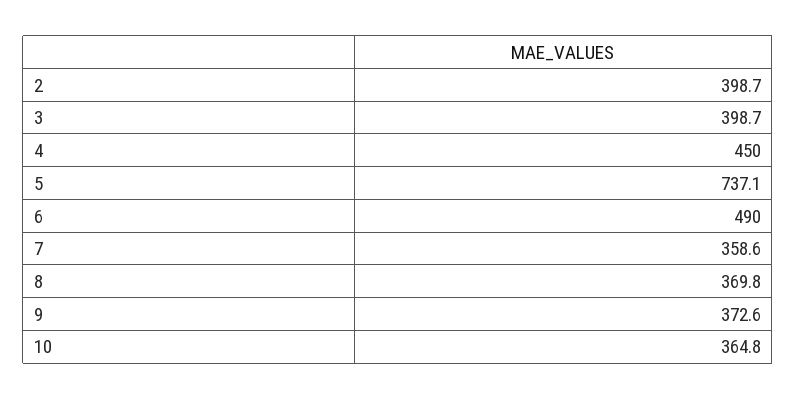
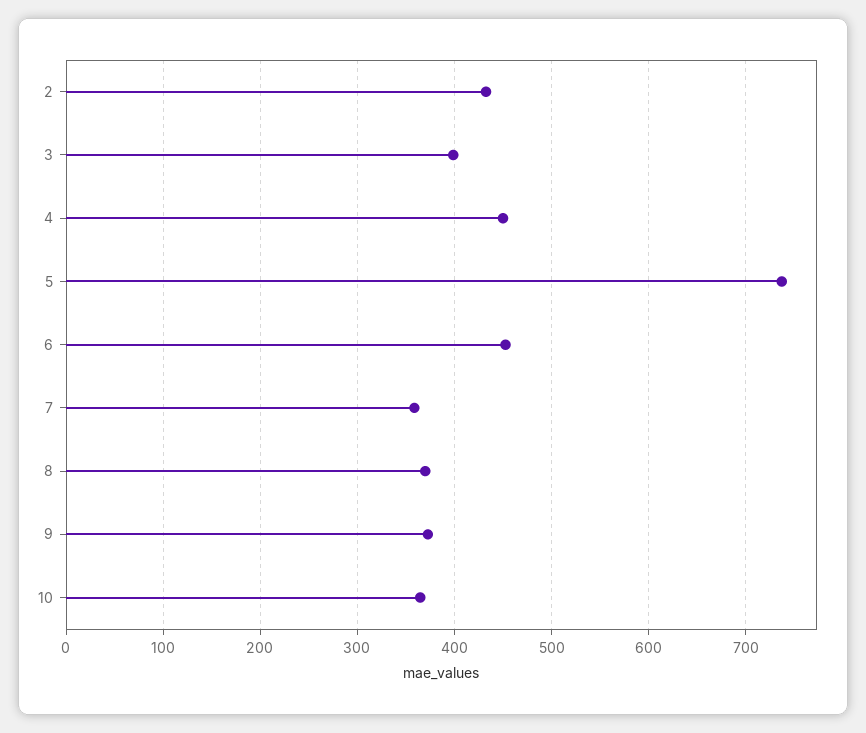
2: 398.7 -> 430
6: 490 -> 450

